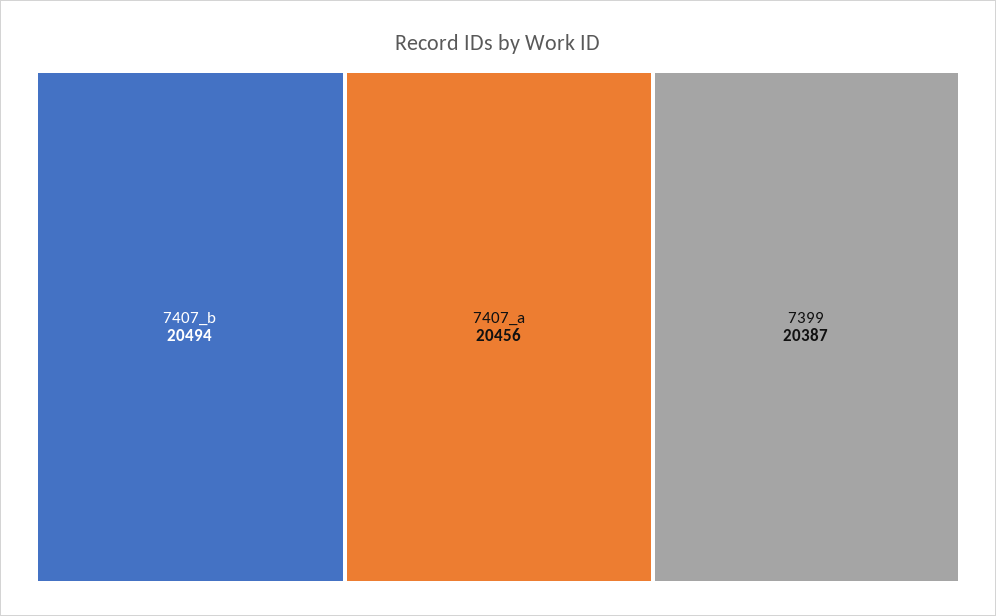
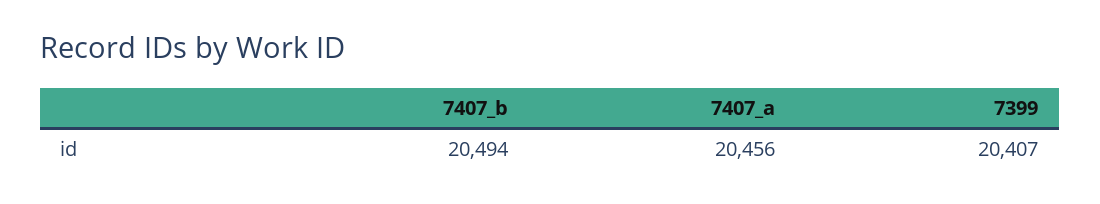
7399: 20387 -> 20407

